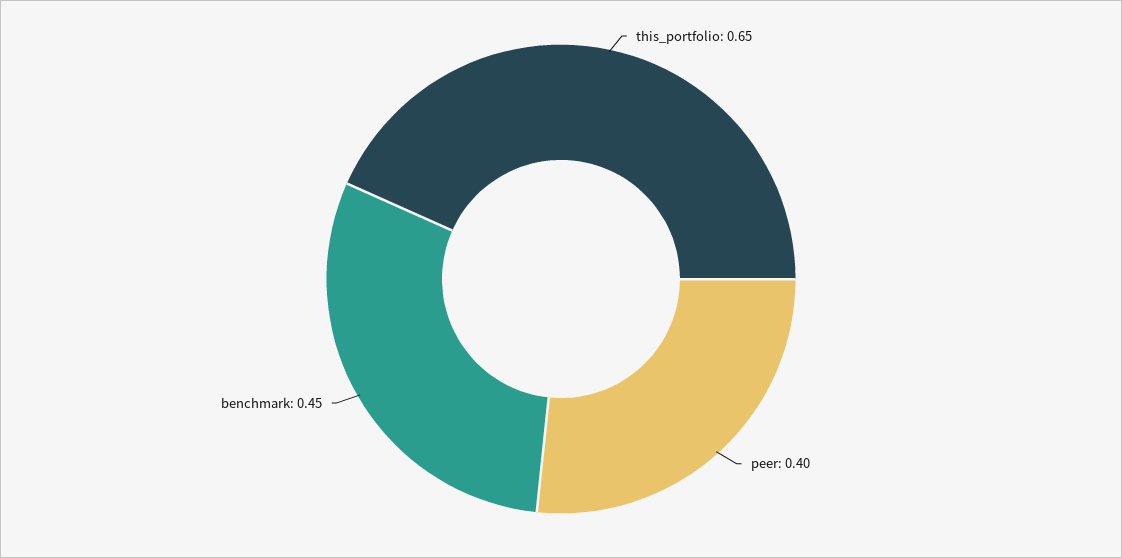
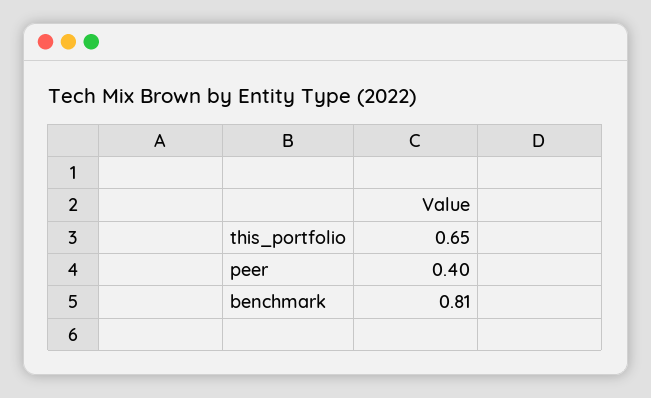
benchmark: 0.45 -> 0.81

